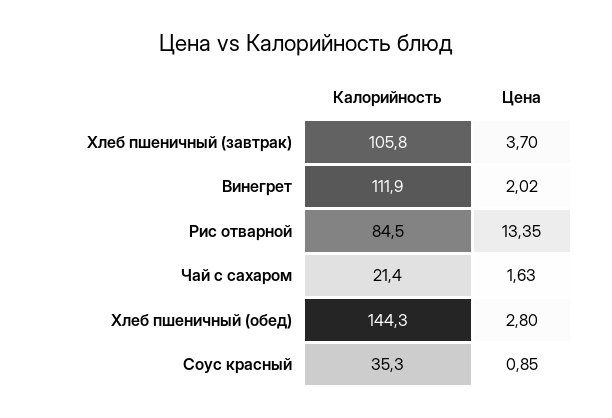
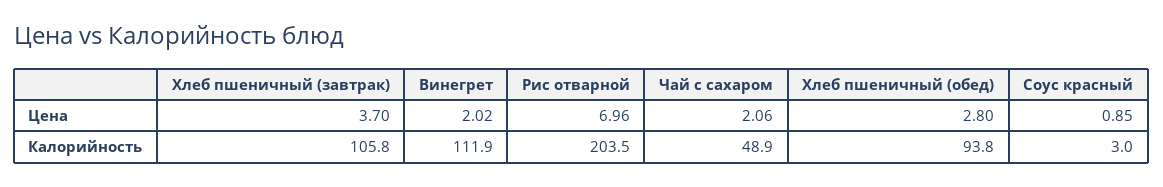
Калорийность, Рис отварной: 84.5 -> 203.5
Цена, Рис отварной: 13.35 -> 6.96
Калорийность, Чай с сахаром: 21.4 -> 48.9
Цена, Чай с сахаром: 1.63 -> 2.06
Калорийность, Хлеб пшеничный (обед): 144.3 -> 93.8
Калорийность, Соус красный: 35.3 -> 3

